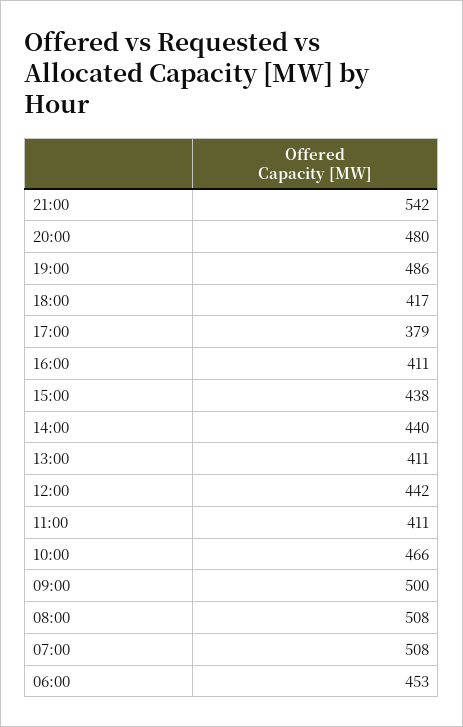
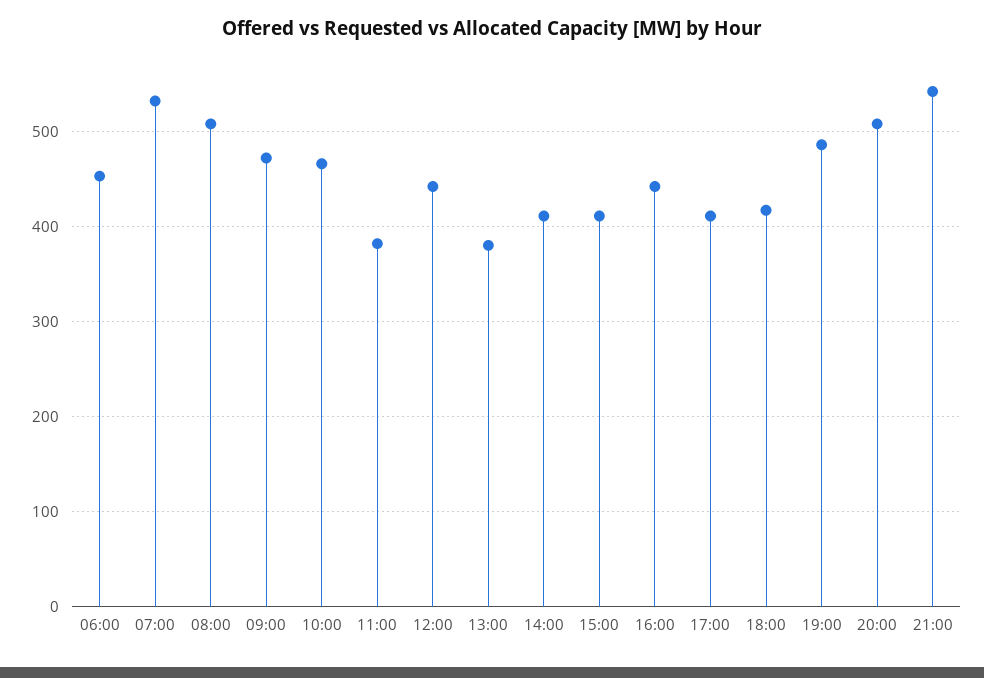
20:00: 480 -> 510
17:00: 379 -> 410
16:00: 411 -> 440
15:00: 438 -> 410
14:00: 440 -> 410
13:00: 411 -> 380
11:00: 411 -> 380
09:00: 500 -> 470
07:00: 508 -> 530

